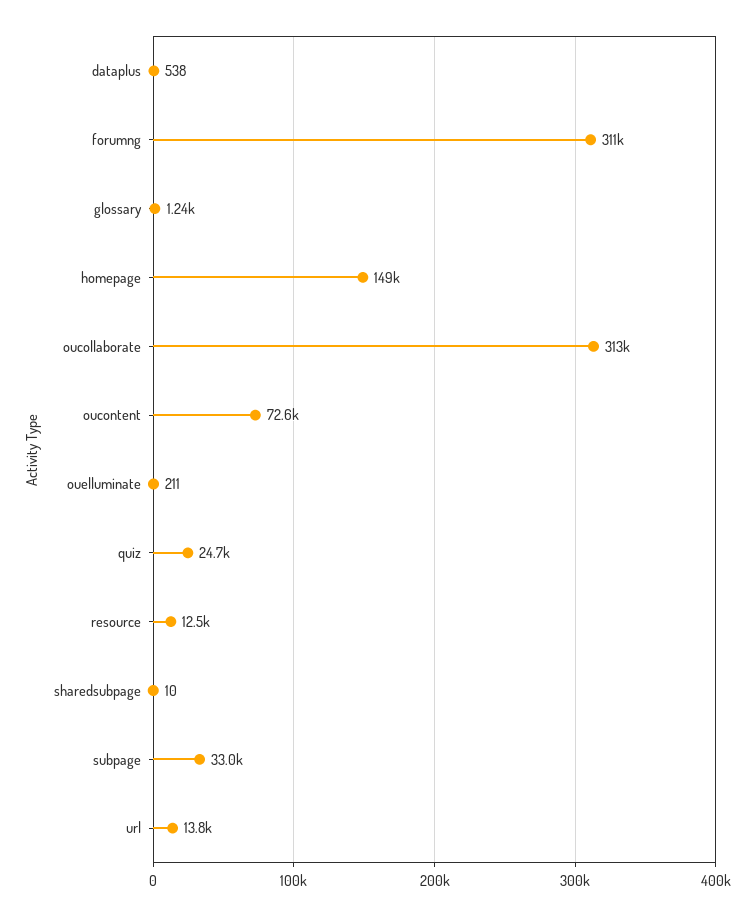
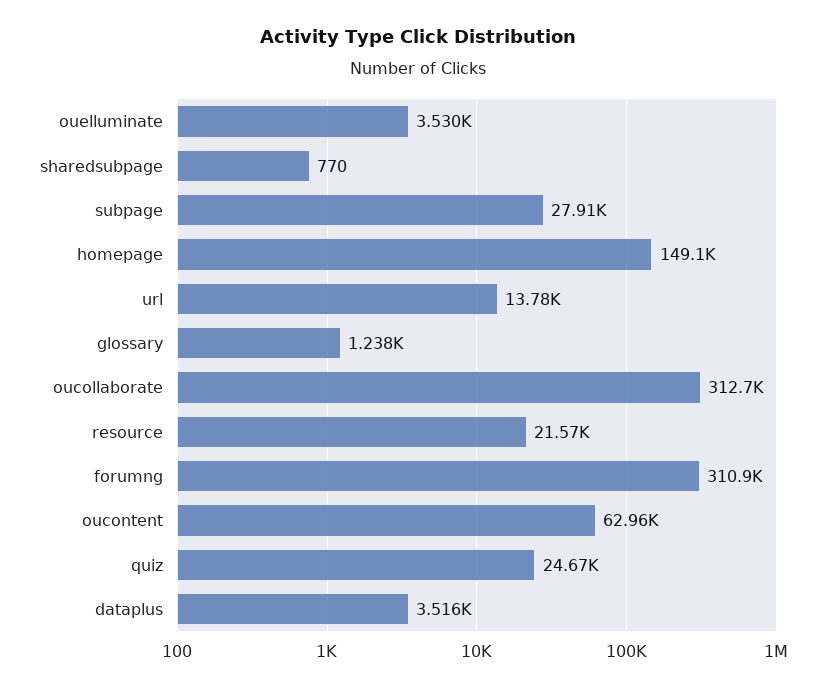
dataplus: 538 -> 3516
oucontent: 72600 -> 62960
ouelluminate: 211 -> 3530
resource: 12500 -> 21570
sharedsubpage: 10 -> 770
subpage: 33000 -> 27910

